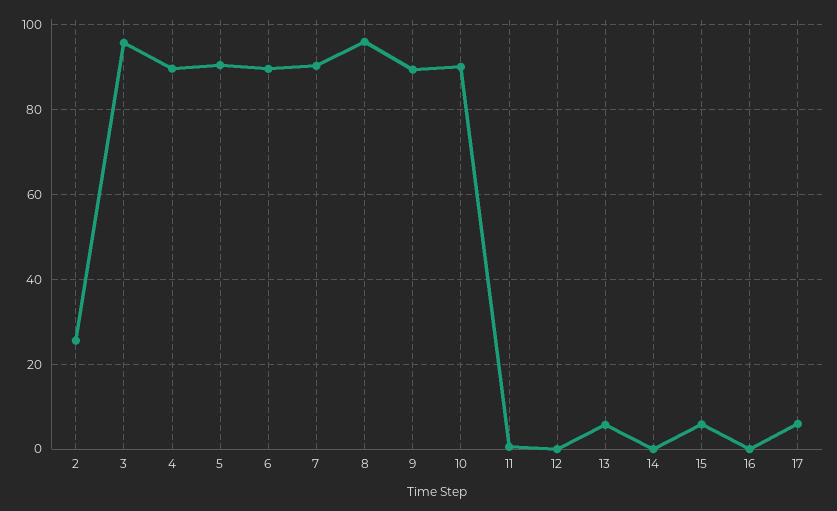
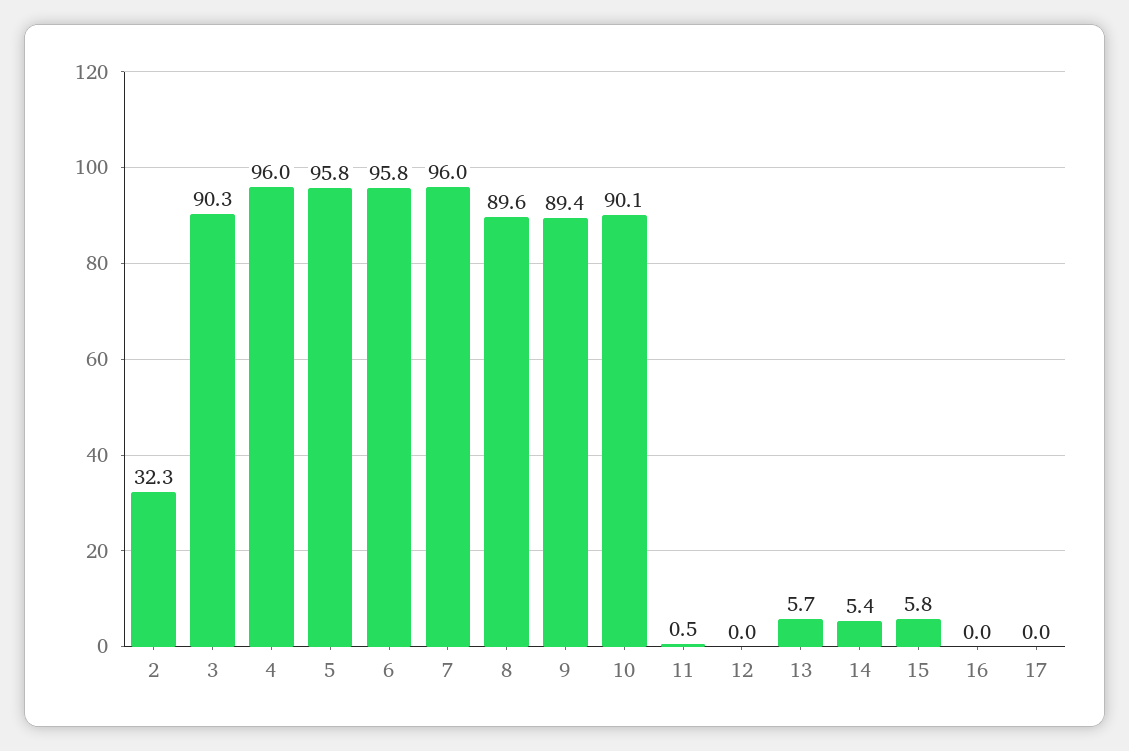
2: 26 -> 32.3
3: 96 -> 90.3
4: 90 -> 96
5: 90 -> 95.8
6: 90 -> 95.8
7: 90 -> 96
8: 96 -> 89.6
14: 0 -> 5.4
17: 6 -> 0

